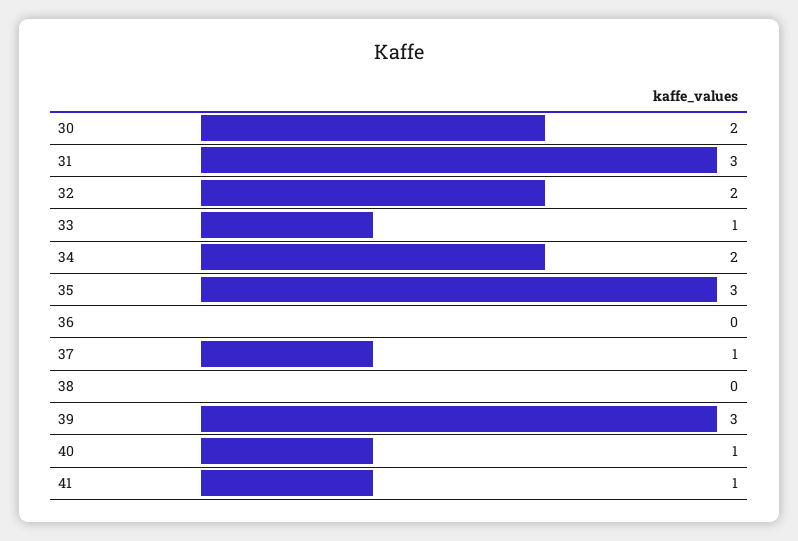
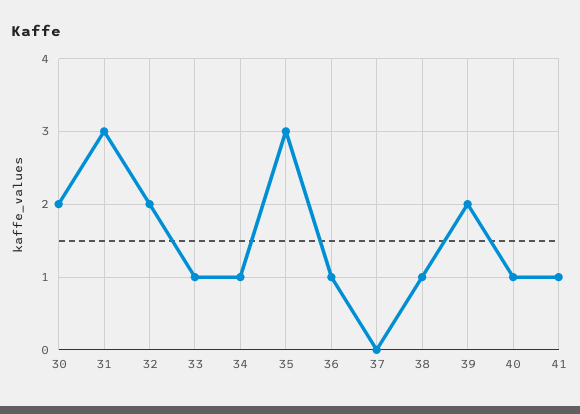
34: 2 -> 1
36: 0 -> 1
37: 1 -> 0
38: 0 -> 1
39: 3 -> 2

